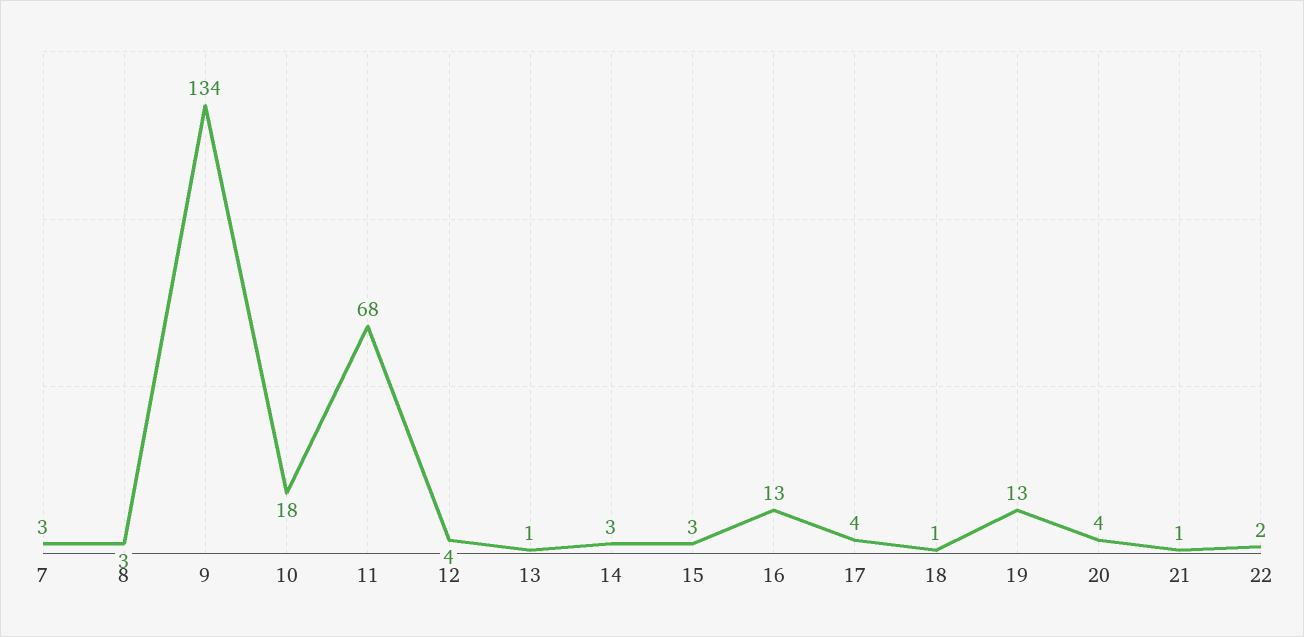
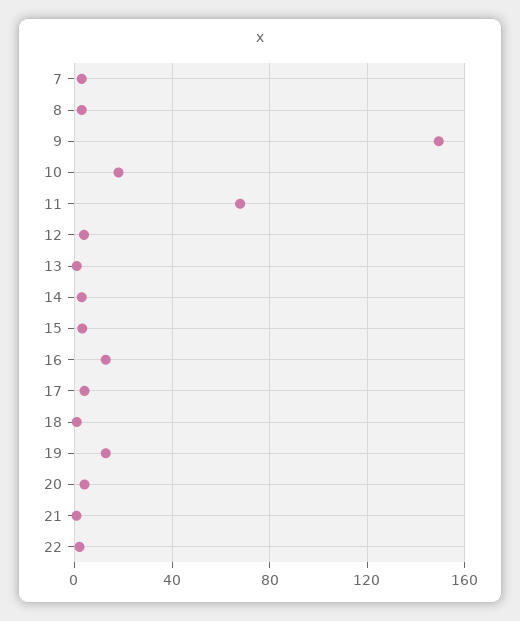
9: 134 -> 150

